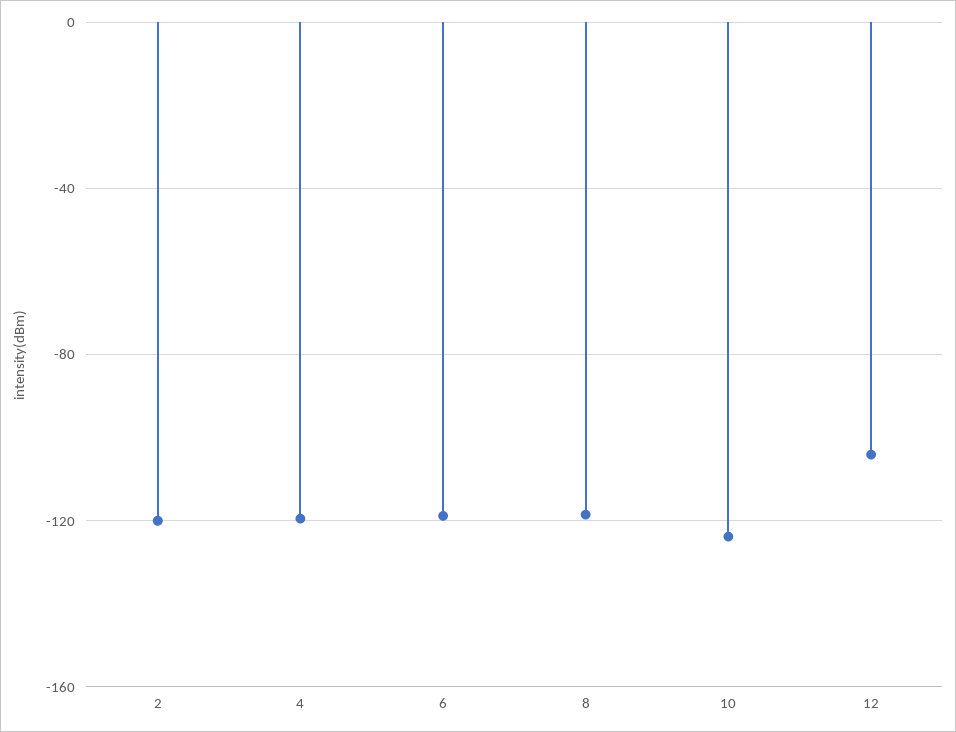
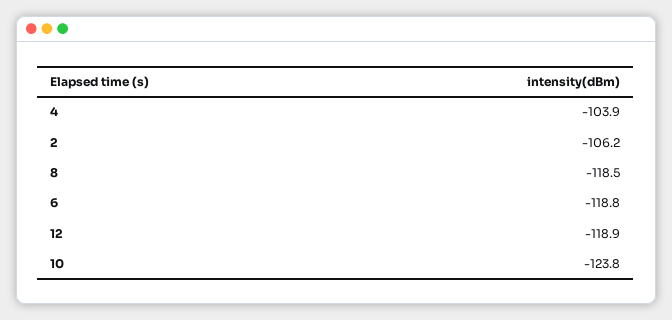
2: -120 -> -106.2
4: -120 -> -103.9
12: -105 -> -118.9

